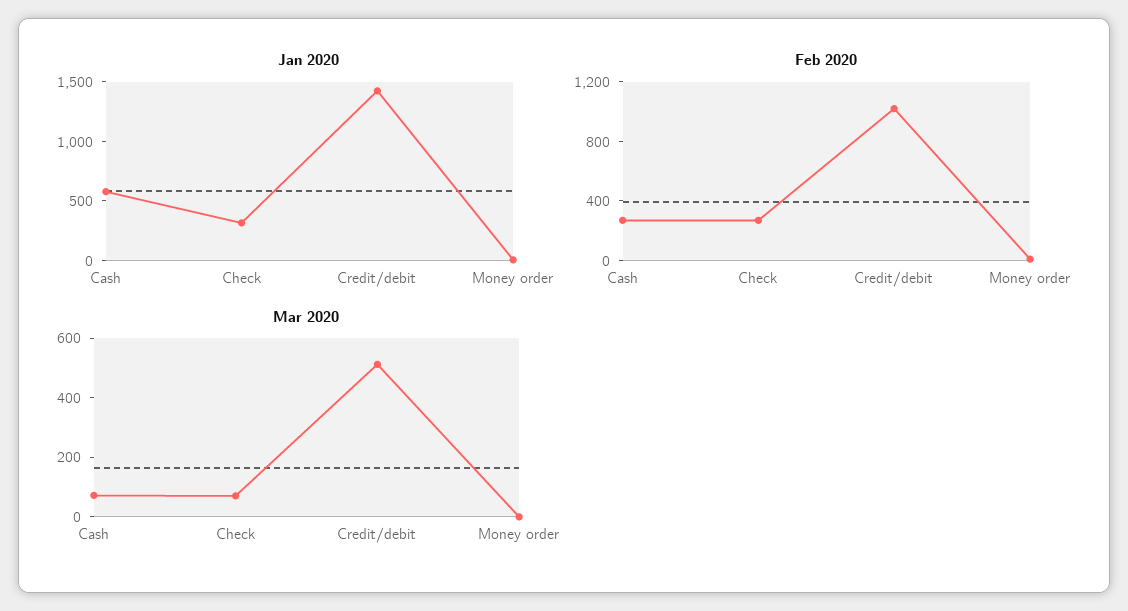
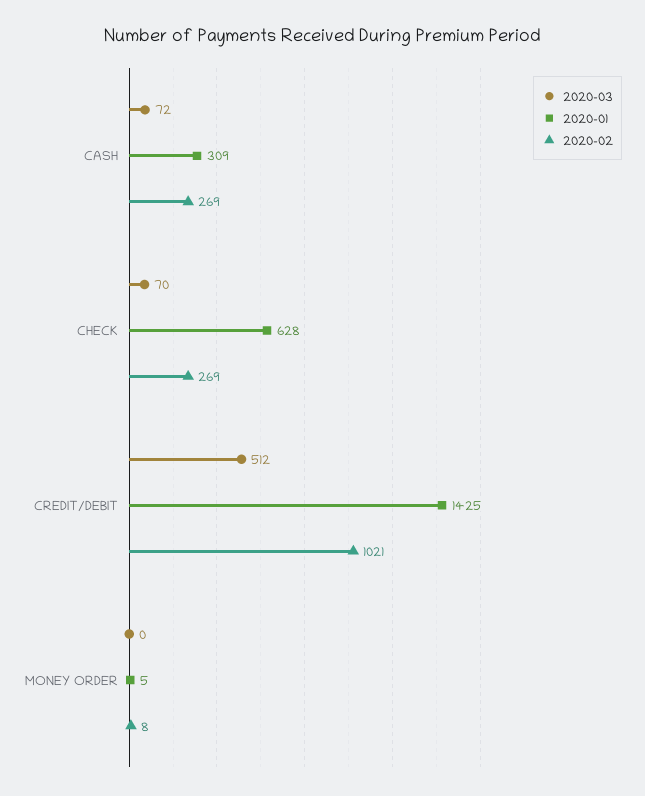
Jan 2020, Cash: 600 -> 309
Jan 2020, Check: 300 -> 628

